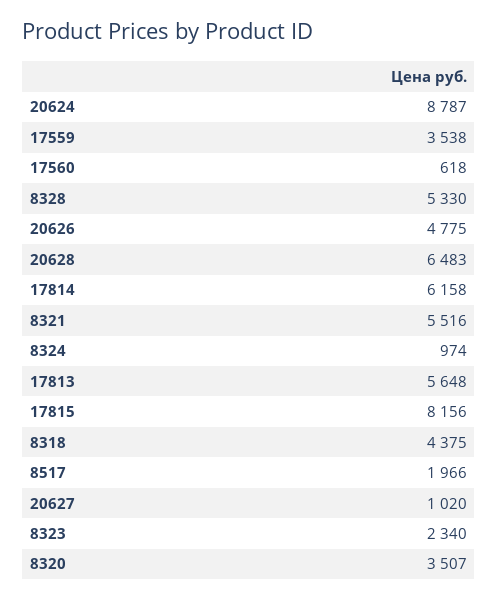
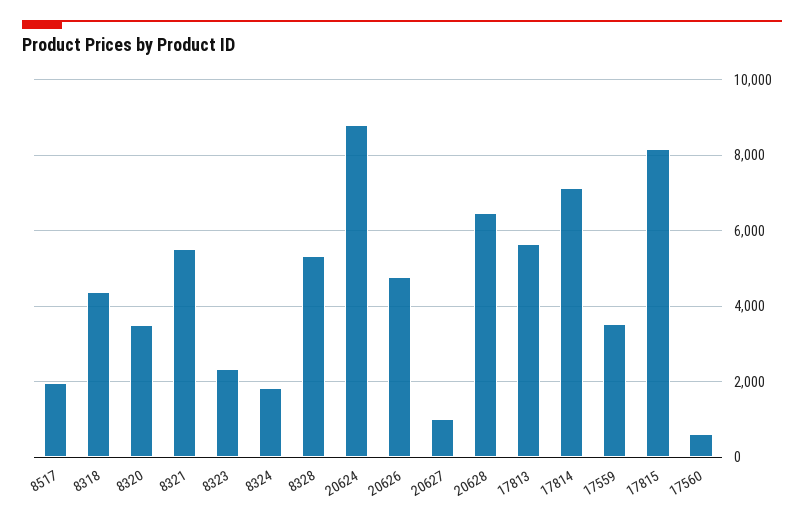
17814: 6158 -> 7200
8324: 974 -> 1800

